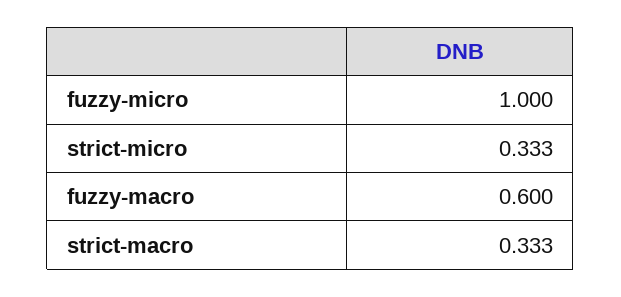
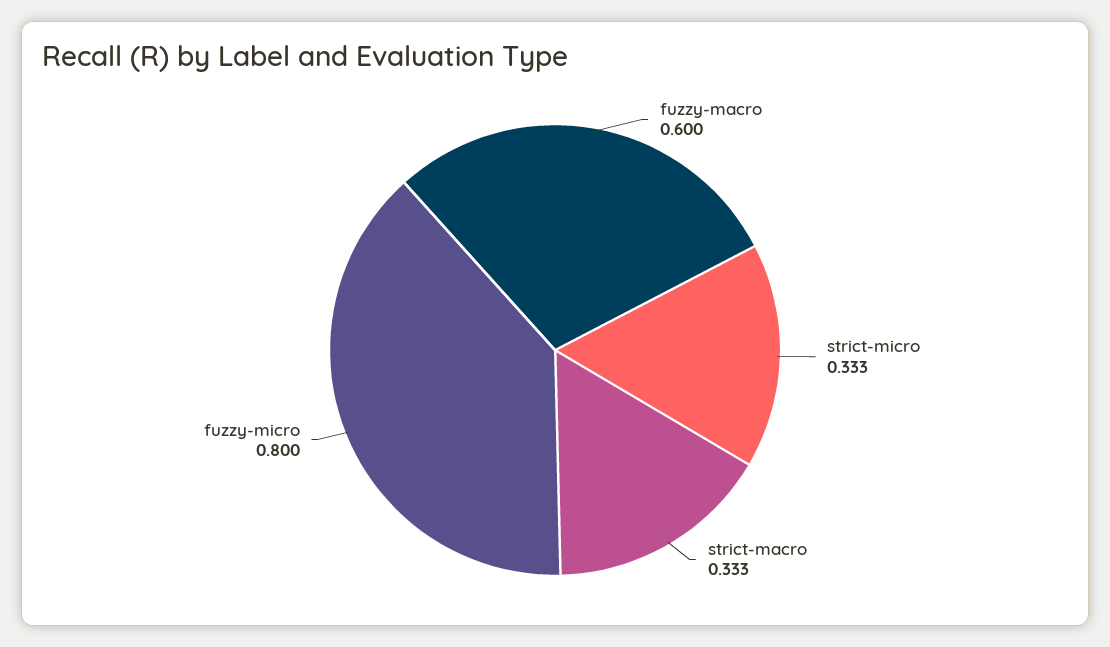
fuzzy-micro: 1 -> 0.8

